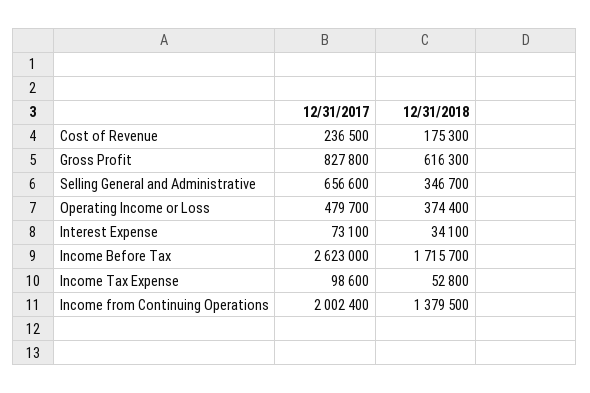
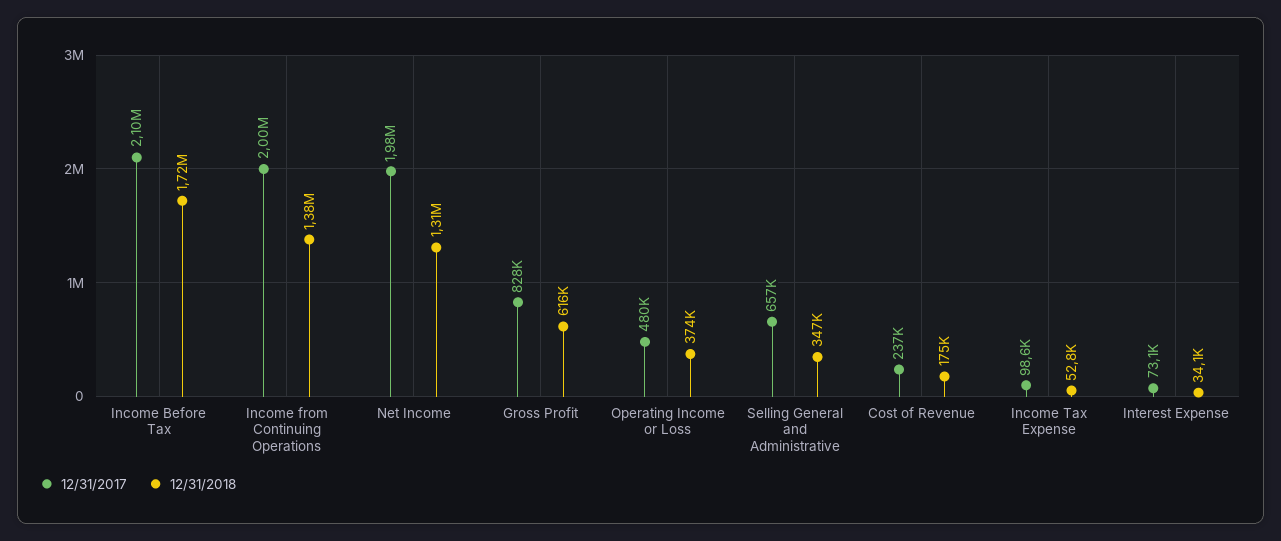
12/31/2017, Income Before Tax: 2623000 -> 2100000
12/31/2017, Net Income: none -> 1980000
12/31/2018, Net Income: none -> 1310000

